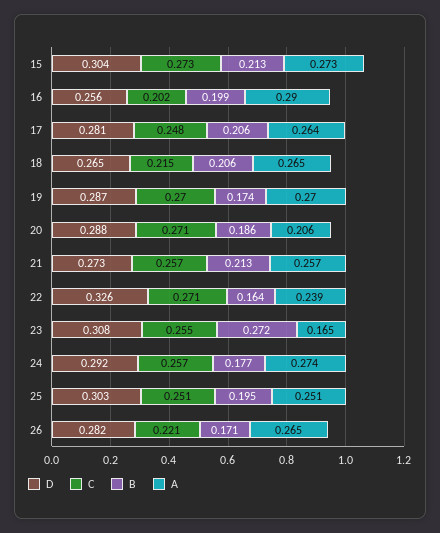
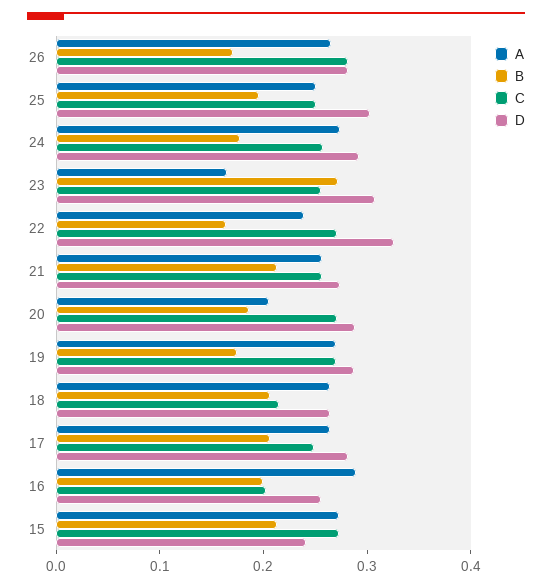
D, 15: 0.304 -> 0.24
C, 26: 0.221 -> 0.28

